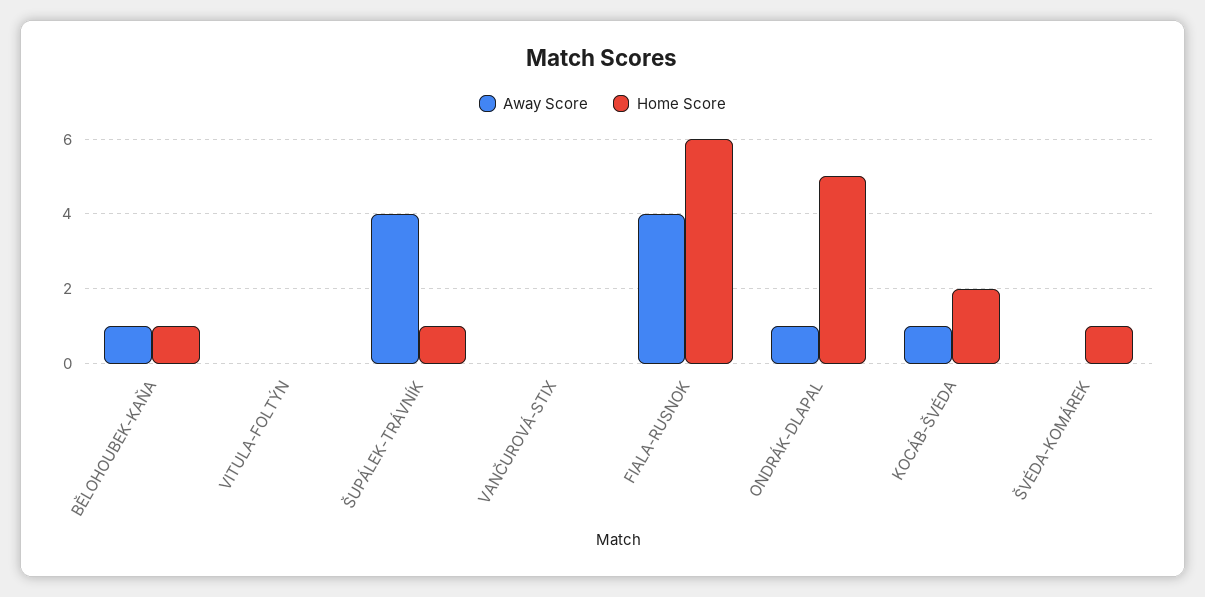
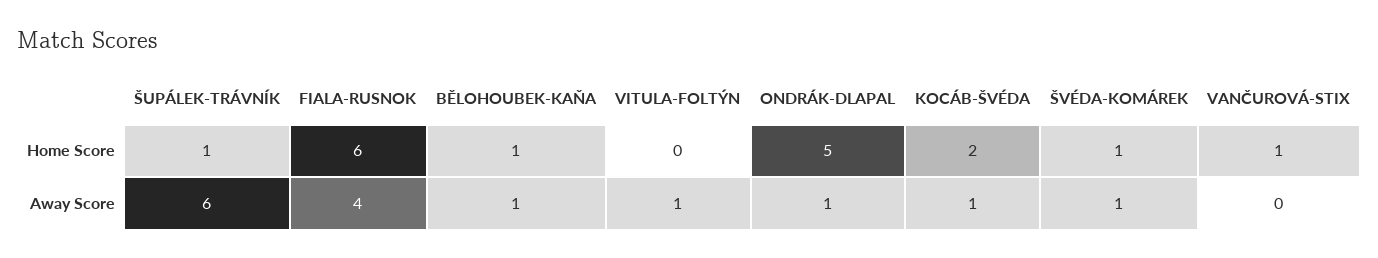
Away Score, VITULA-FOLTÝN: 0 -> 1
Away Score, ŠUPÁLEK-TRÁVNÍK: 4 -> 6
Home Score, VANČUROVÁ-STIX: 0 -> 1
Away Score, ŠVÉDA-KOMÁREK: 0 -> 1

